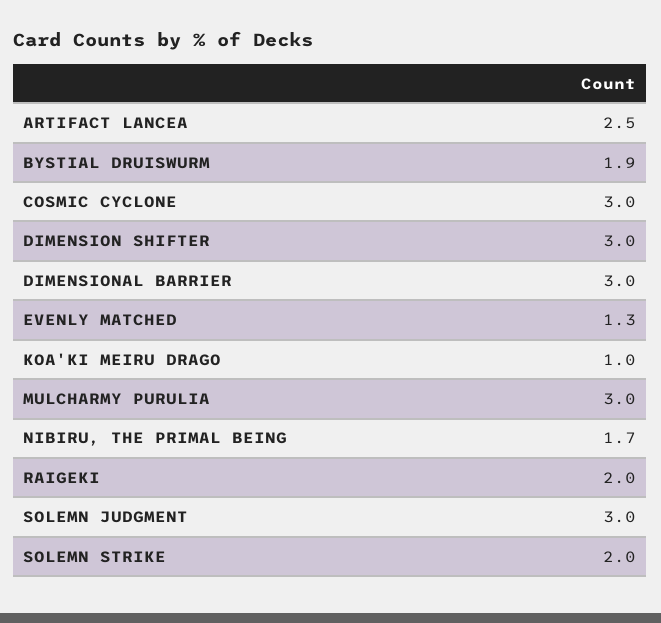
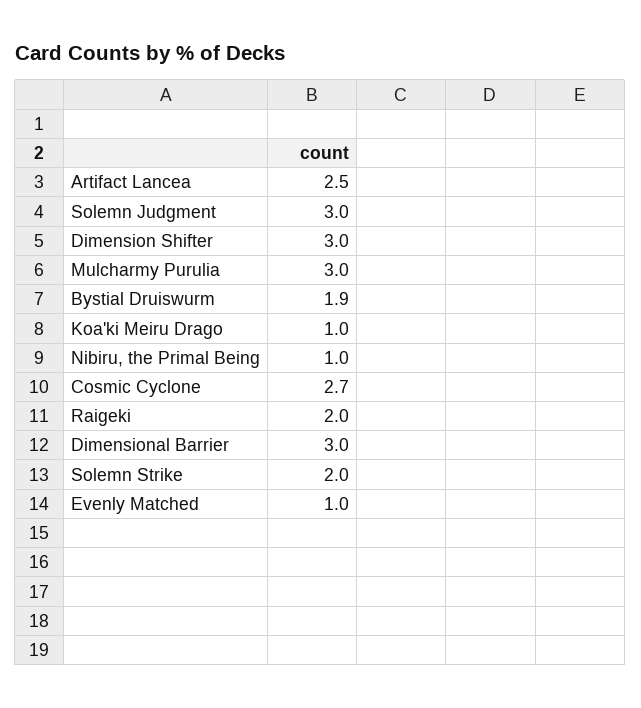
COSMIC CYCLONE: 3 -> 2.7
EVENLY MATCHED: 1.3 -> 1
NIBIRU, THE PRIMAL BEING: 1.7 -> 1

